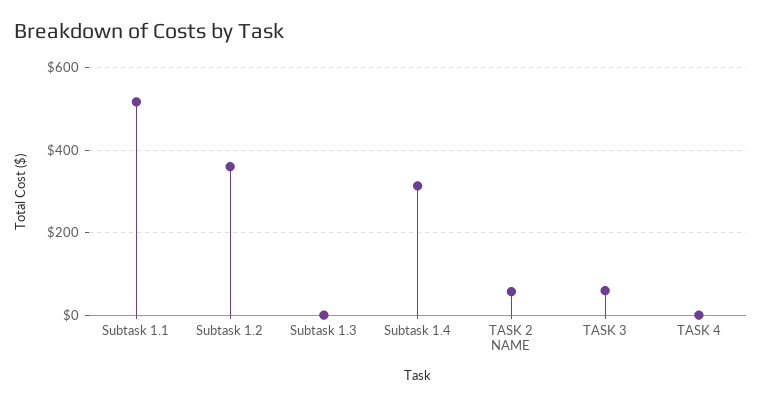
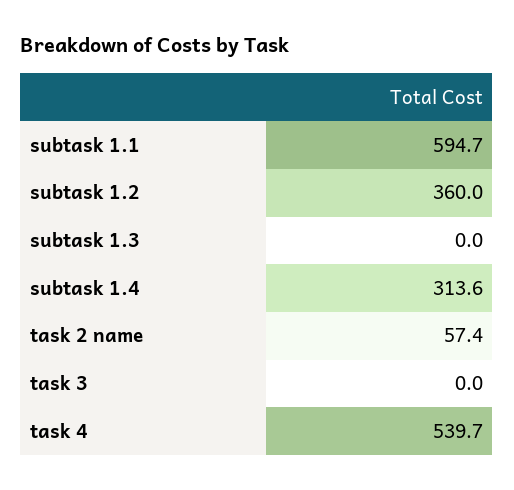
Subtask 1.1: 520 -> 594.7
TASK 3: 60 -> 0
TASK 4: 0 -> 539.7

